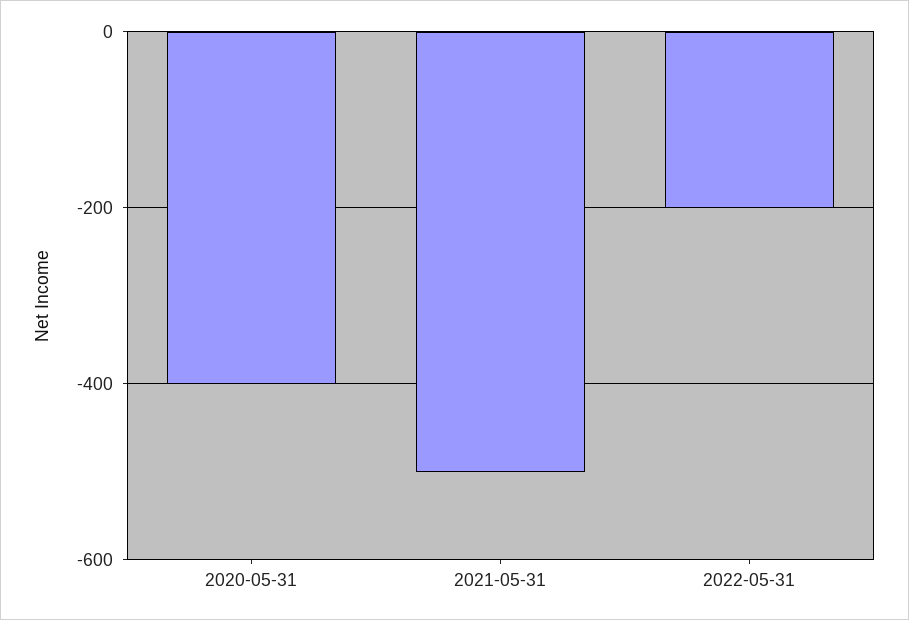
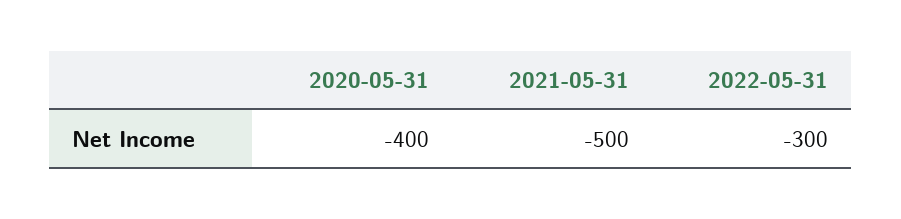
2022-05-31: -200 -> -300

